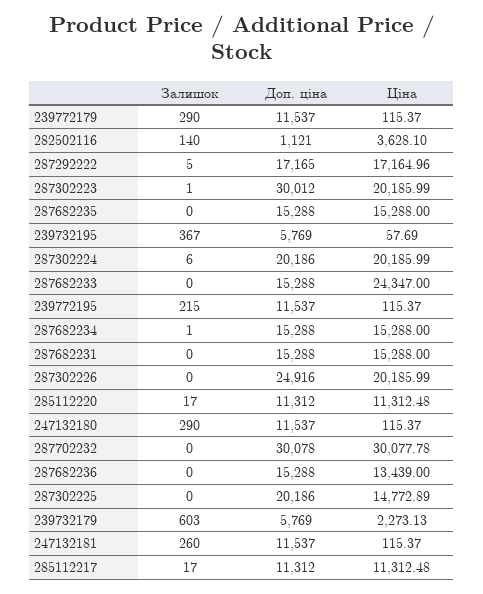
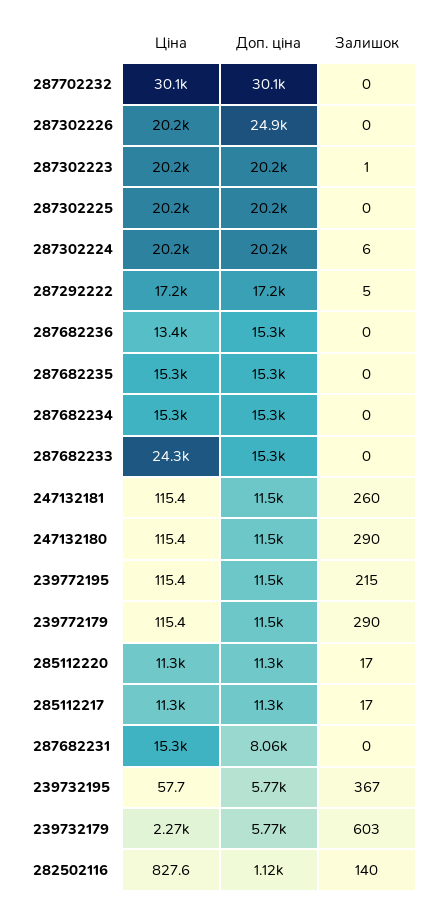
Ціна, 282502116: 3628.1 -> 827.6
Доп. ціна, 287302223: 30012 -> 20200
Залишок, 287682234: 1 -> 0
Доп. ціна, 287682231: 15288 -> 8060
Ціна, 287302225: 14772.89 -> 20200

